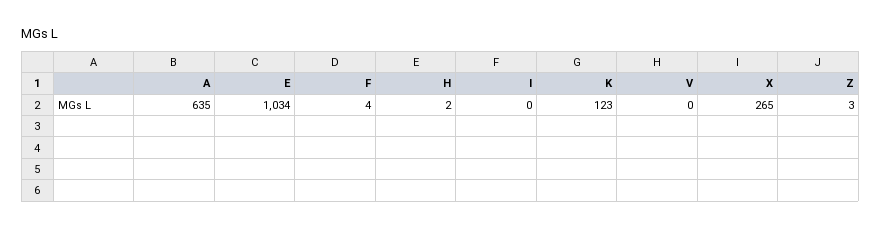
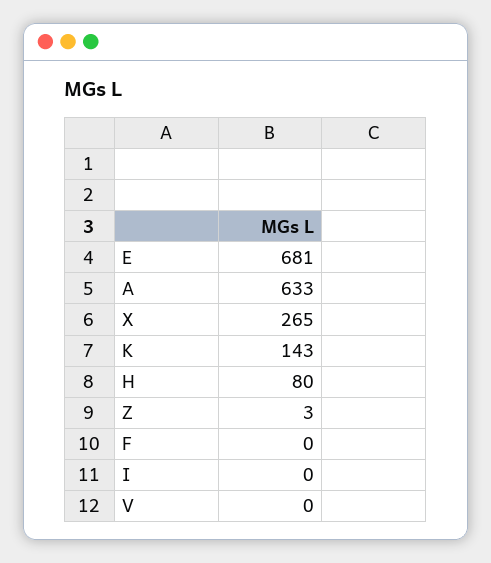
A: 635 -> 633
E: 1034 -> 681
F: 4 -> 0
H: 2 -> 80
K: 123 -> 143

